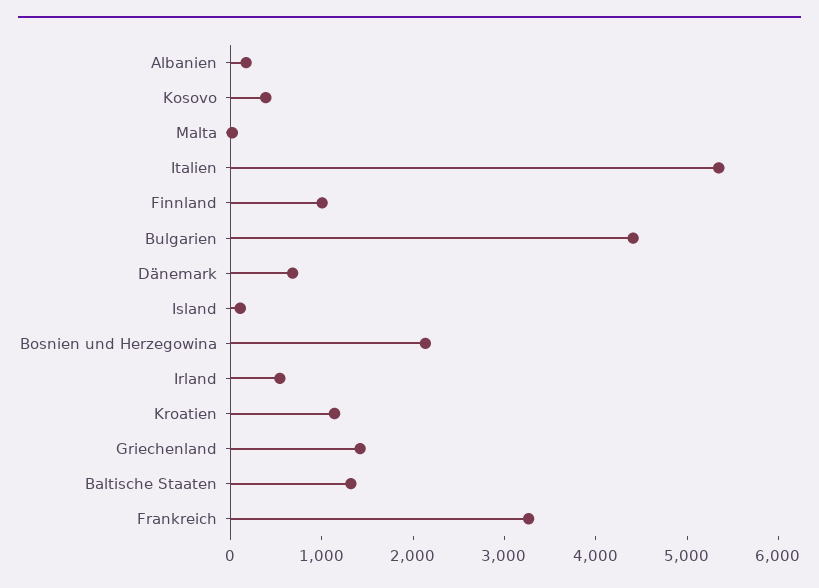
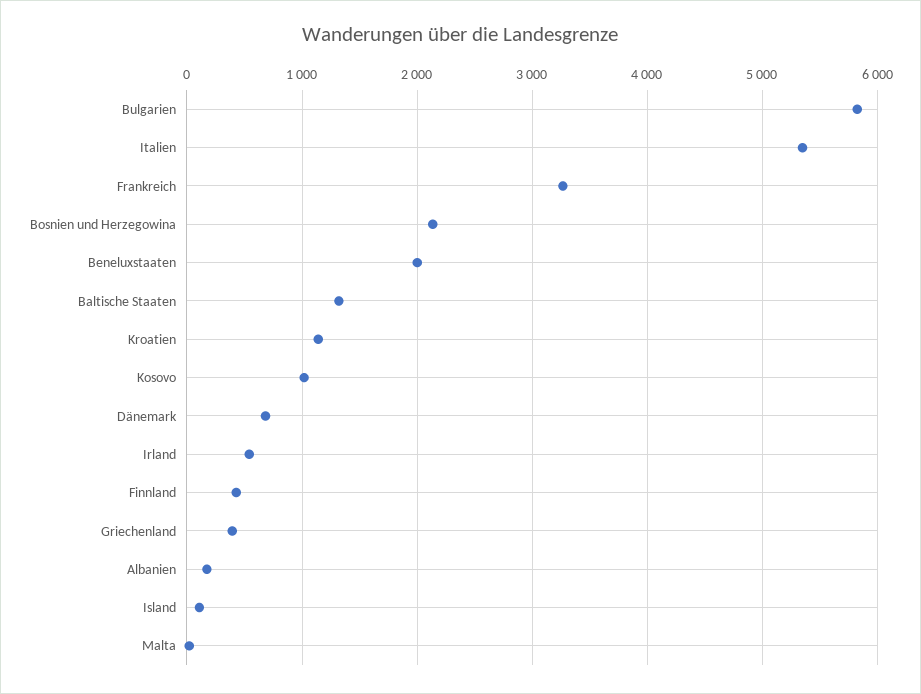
Kosovo: 400 -> 1000
Finnland: 1000 -> 400
Bulgarien: 4400 -> 5800
Griechenland: 1400 -> 400
Beneluxstaaten: none -> 2000

